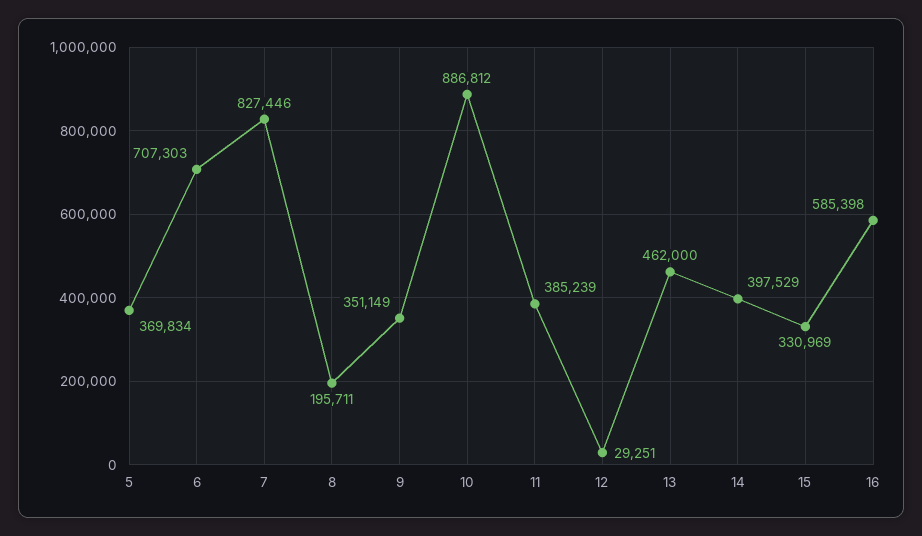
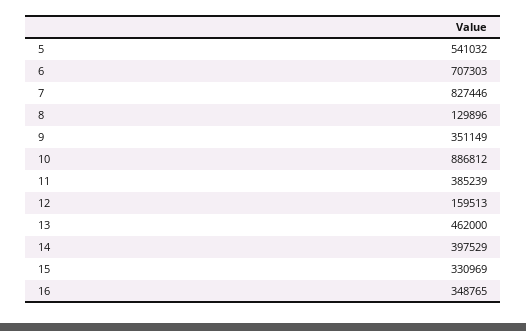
5: 369834 -> 541032
8: 195711 -> 129896
12: 29251 -> 159513
16: 585398 -> 348765

